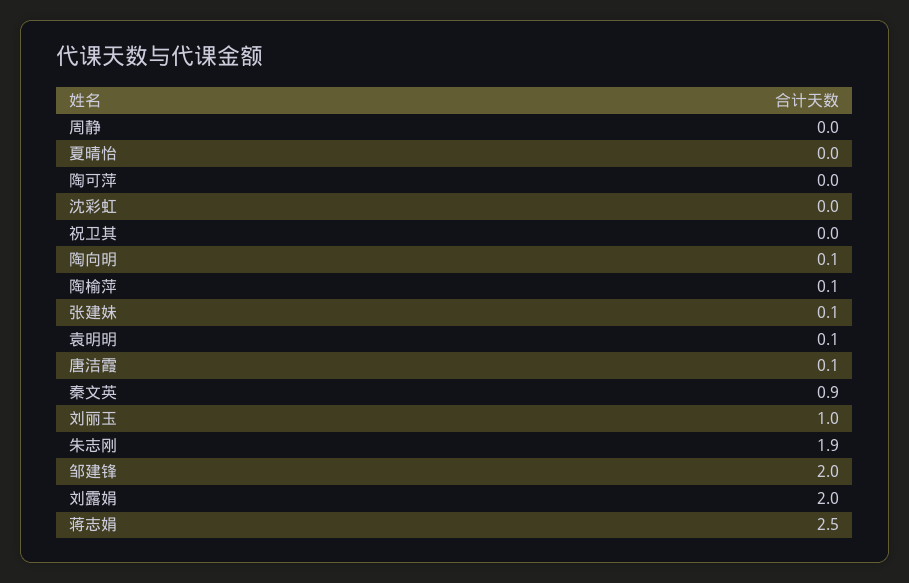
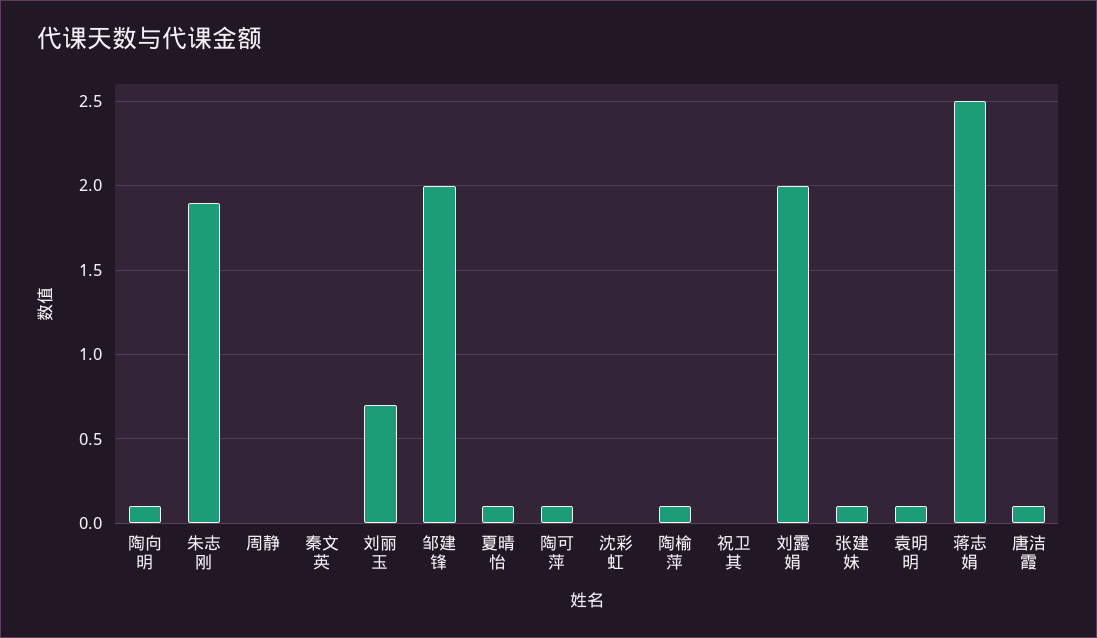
夏晴怡: 0 -> 0.1
陶可萍: 0 -> 0.1
秦文英: 0.9 -> 0
刘丽玉: 1 -> 0.7

